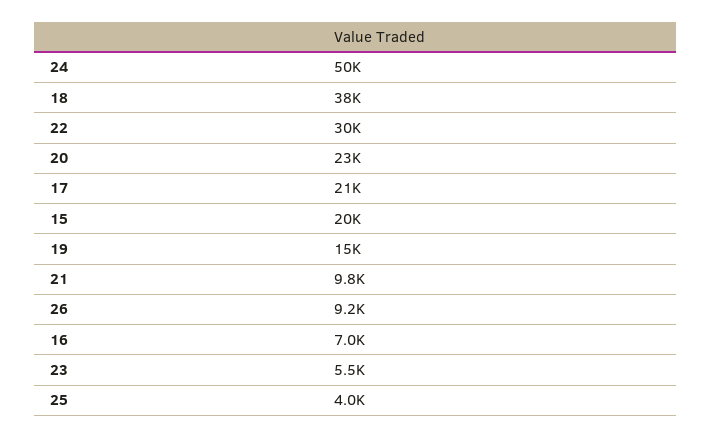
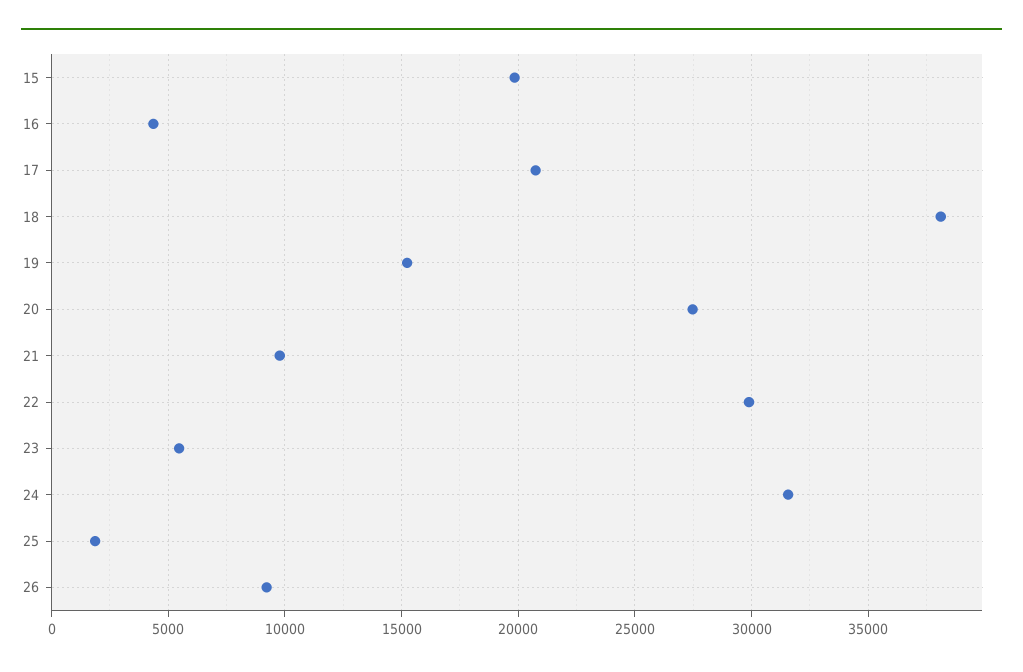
24: 50000 -> 31500
20: 23000 -> 27500
16: 7000 -> 4500
25: 4000 -> 2000

